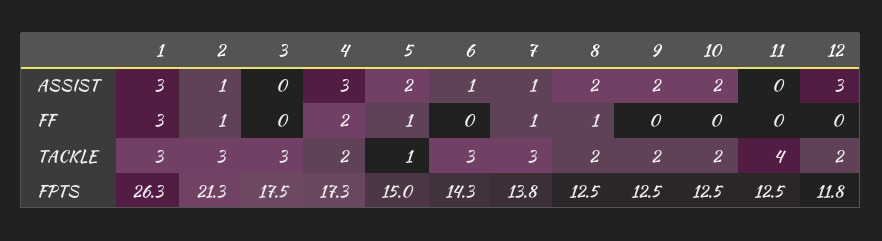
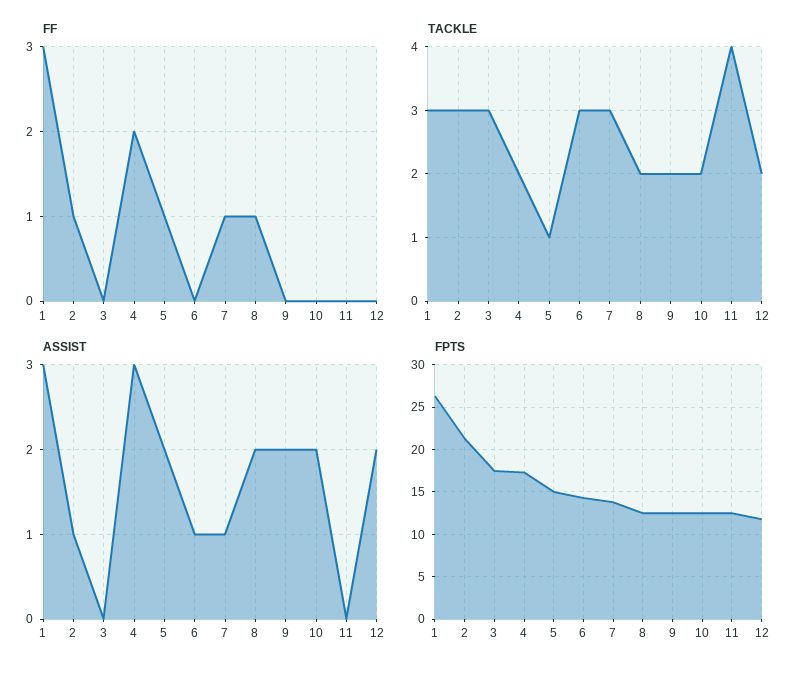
ASSIST, 12: 3 -> 2

